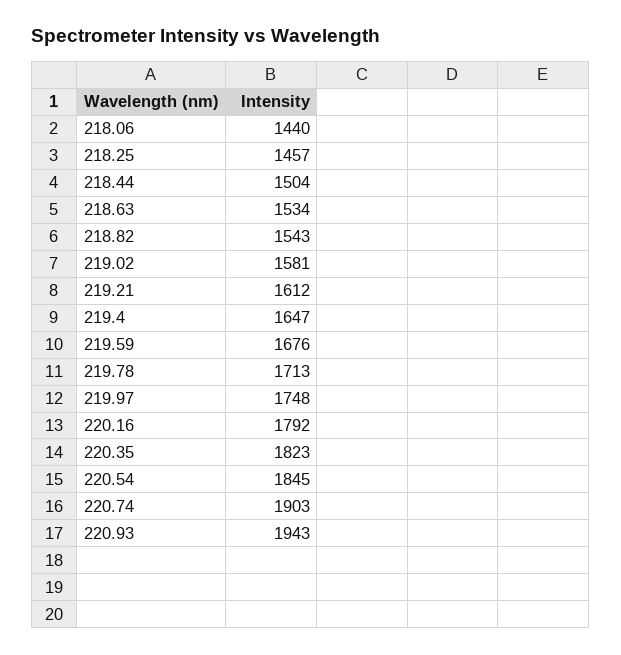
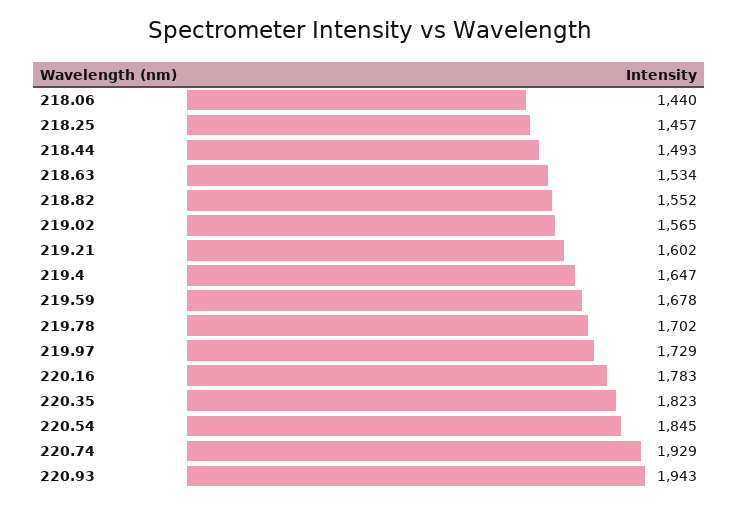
218.44: 1504 -> 1493
218.82: 1543 -> 1552
219.02: 1581 -> 1565
219.21: 1612 -> 1602
219.59: 1676 -> 1678
219.78: 1713 -> 1702
219.97: 1748 -> 1729
220.16: 1792 -> 1783
220.74: 1903 -> 1929

